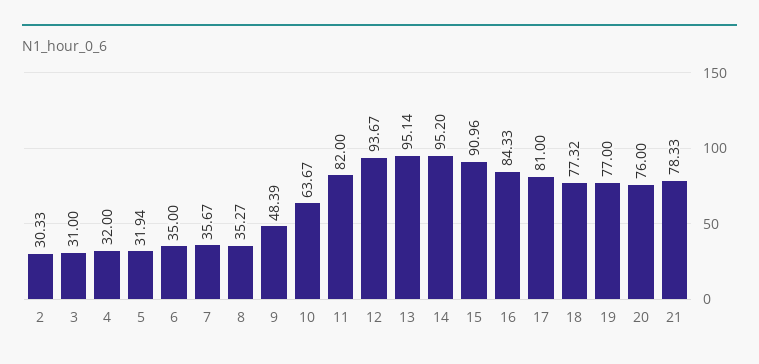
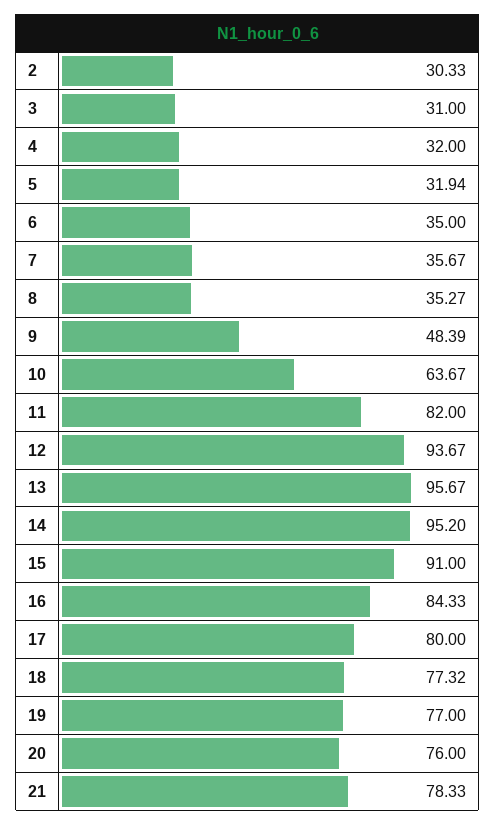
13: 95.14 -> 95.67
15: 90.96 -> 91
17: 81 -> 80

